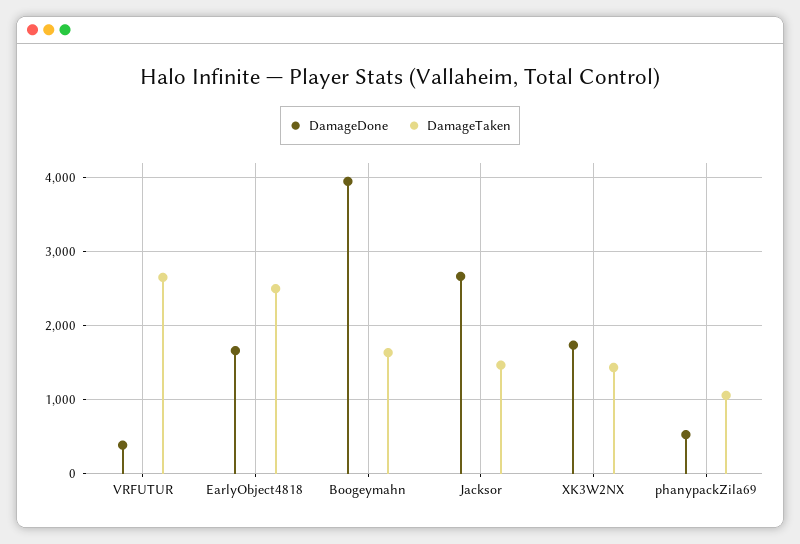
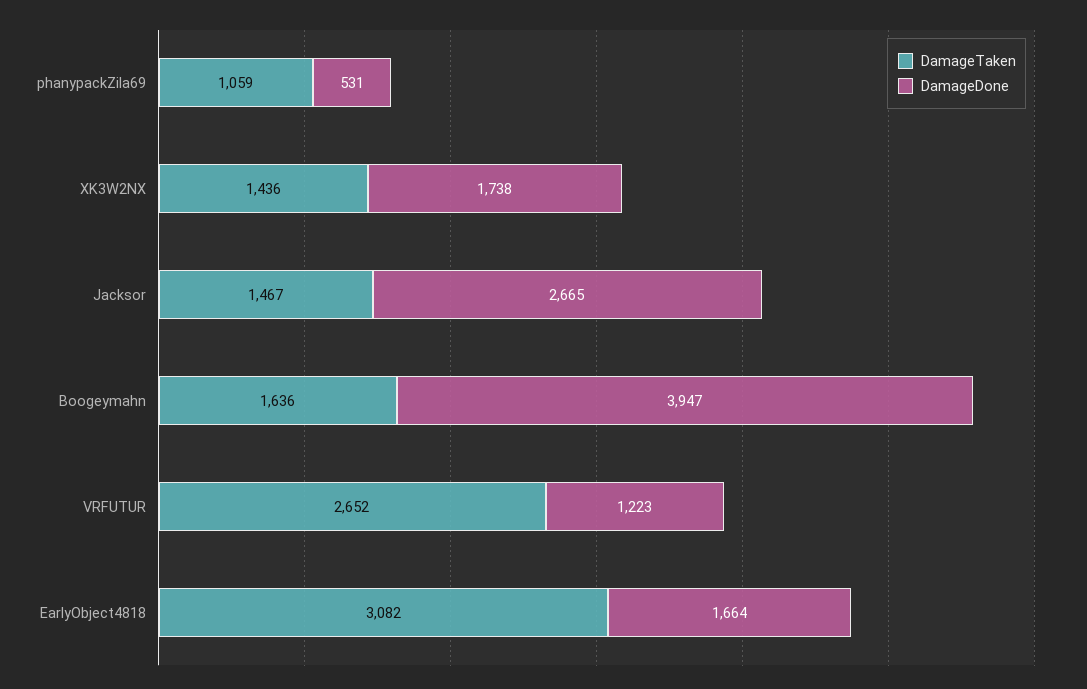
DamageDone, VRFUTUR: 400 -> 1223
DamageTaken, EarlyObject4818: 2500 -> 3082

